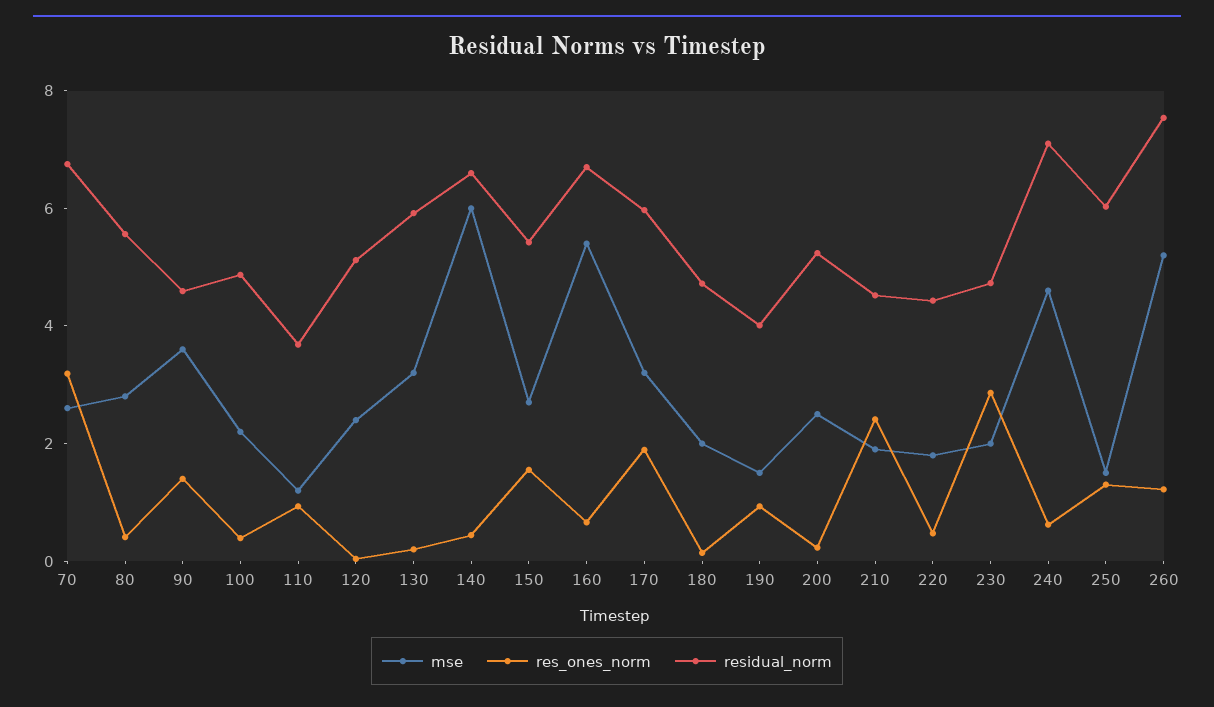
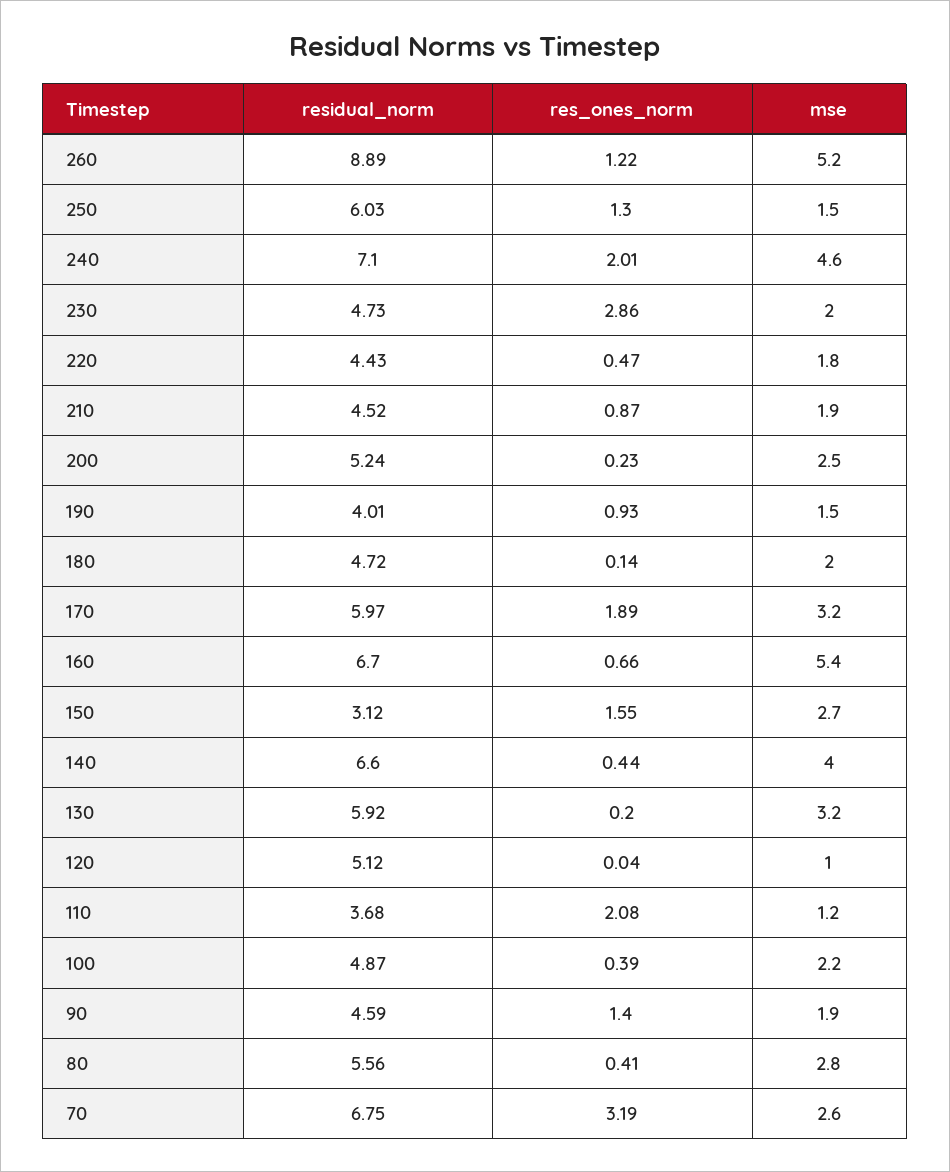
mse, 90: 3.5 -> 1.9
res_ones_norm, 110: 1 -> 2.08
mse, 120: 2.5 -> 1
mse, 140: 6 -> 4
residual_norm, 150: 5.5 -> 3.12
res_ones_norm, 210: 2.5 -> 0.87
res_ones_norm, 240: 0.5 -> 2.01
residual_norm, 260: 7.5 -> 8.89

